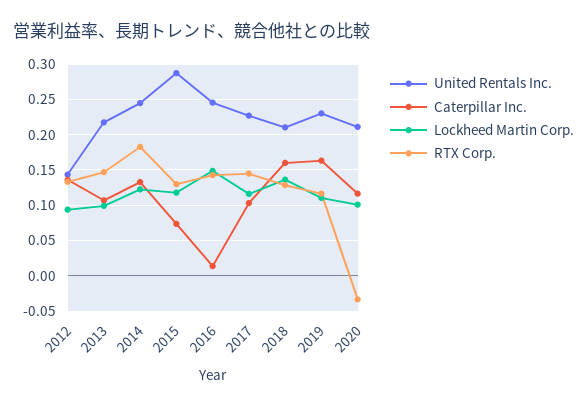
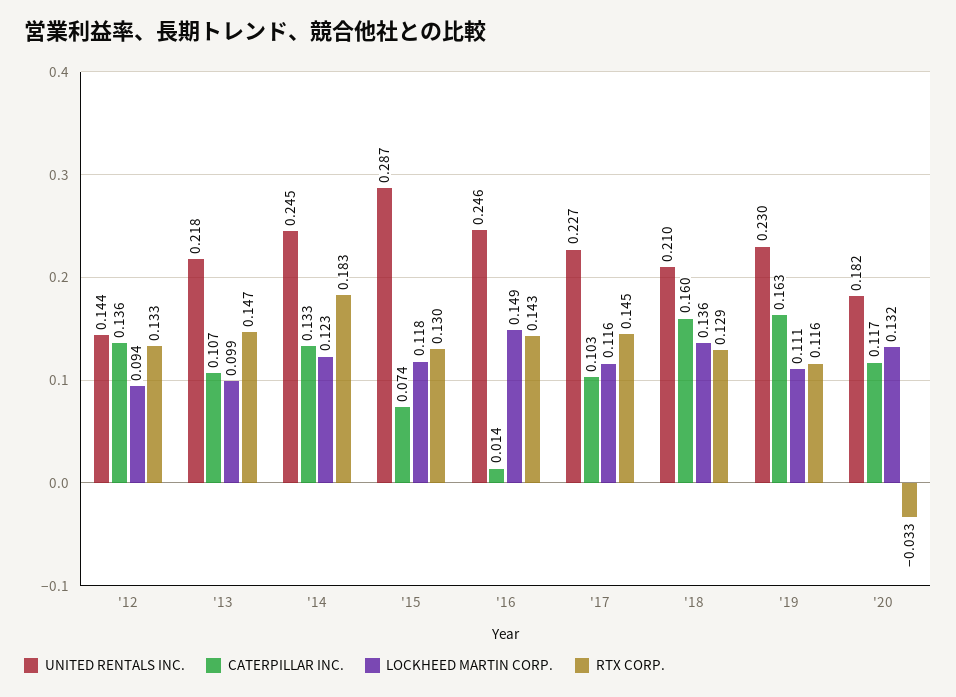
United Rentals Inc., 2020: 0.21 -> 0.182
Lockheed Martin Corp., 2020: 0.1 -> 0.132

